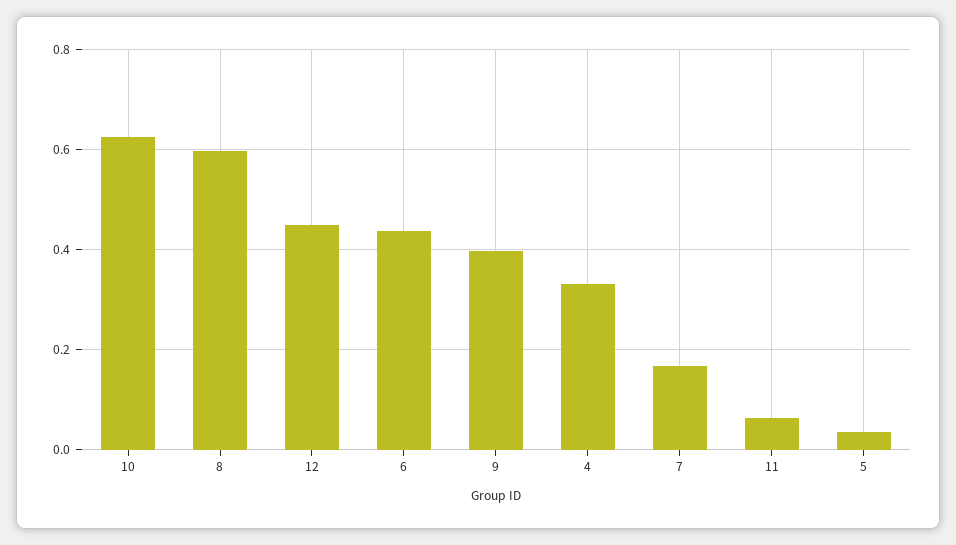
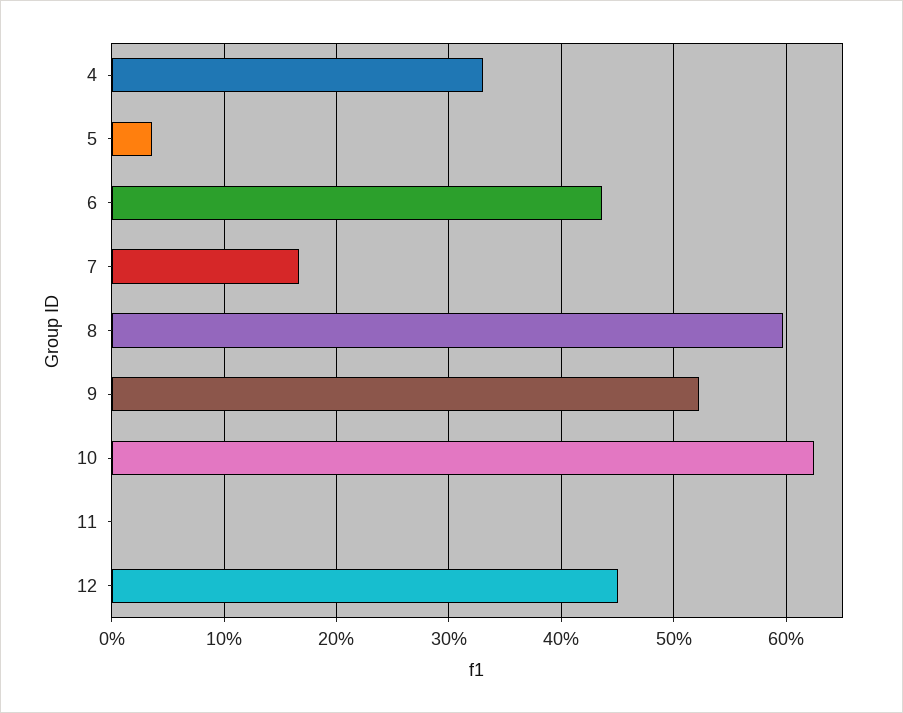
9: 0.4 -> 0.52
11: 0.06 -> 0

